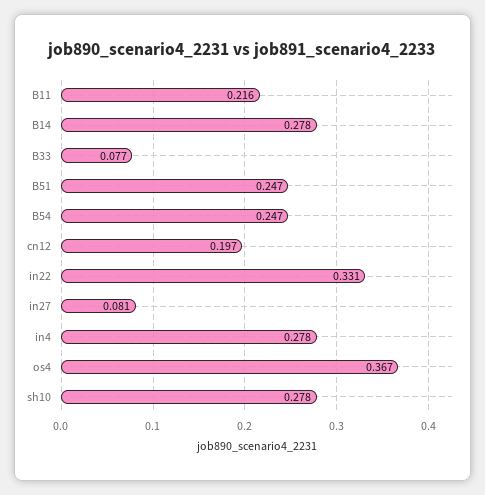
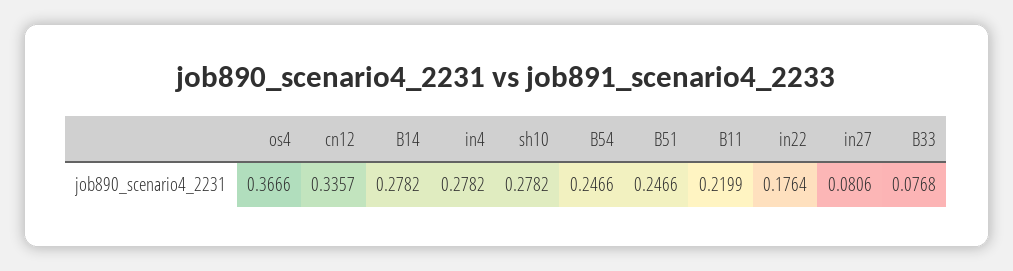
B11: 0.216 -> 0.2199
cn12: 0.197 -> 0.3357
in22: 0.331 -> 0.1764

